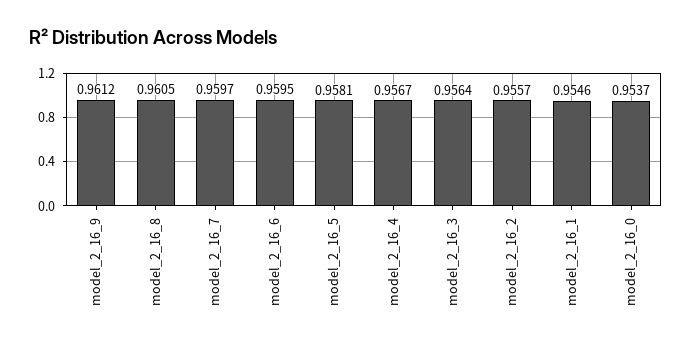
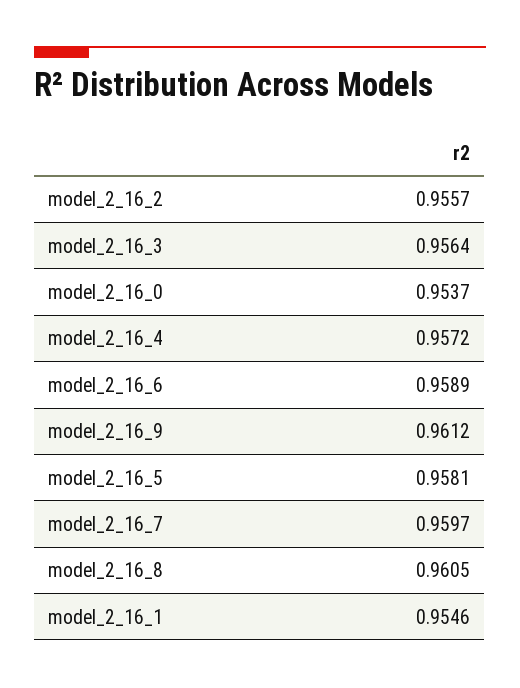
model_2_16_6: 0.9595 -> 0.9589
model_2_16_4: 0.9567 -> 0.9572

